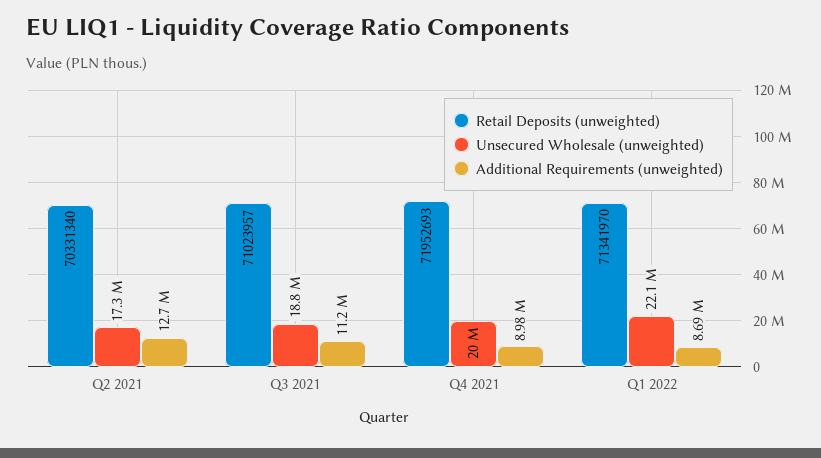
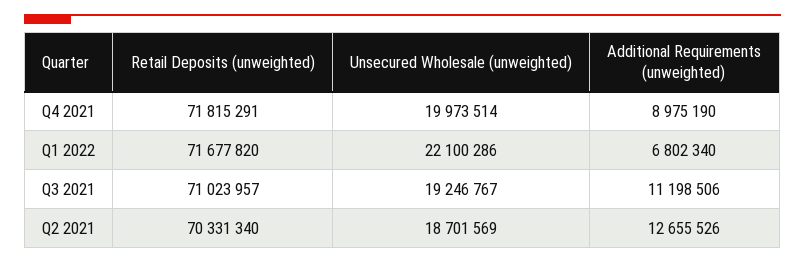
Unsecured Wholesale (unweighted), Q2 2021: 17300000 -> 18701569
Unsecured Wholesale (unweighted), Q3 2021: 18800000 -> 19246767
Retail Deposits (unweighted), Q4 2021: 71952693 -> 71815291
Retail Deposits (unweighted), Q1 2022: 71341970 -> 71677820
Additional Requirements (unweighted), Q1 2022: 8690000 -> 6802340

